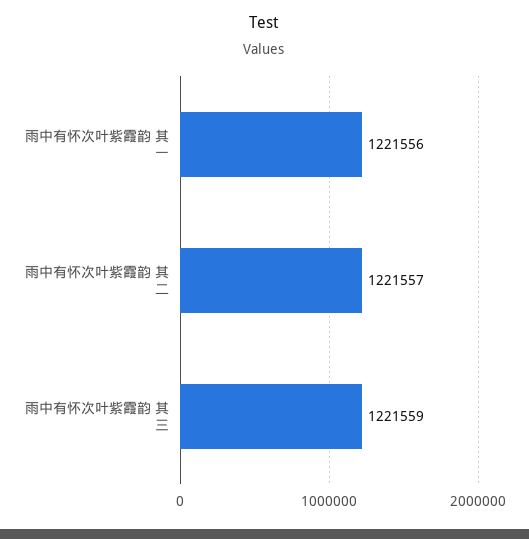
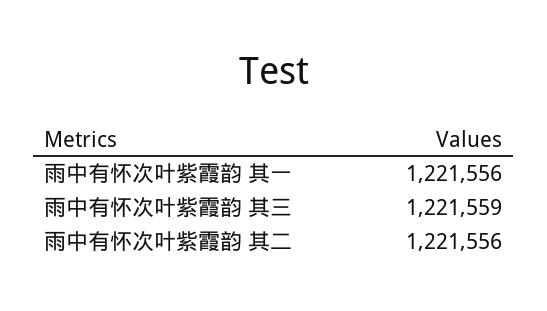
雨中有怀次叶紫霞韵 其二: 1221557 -> 1221556

